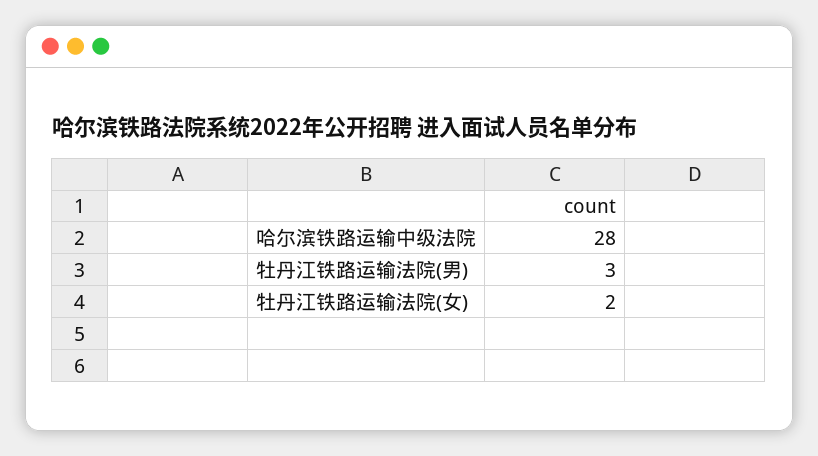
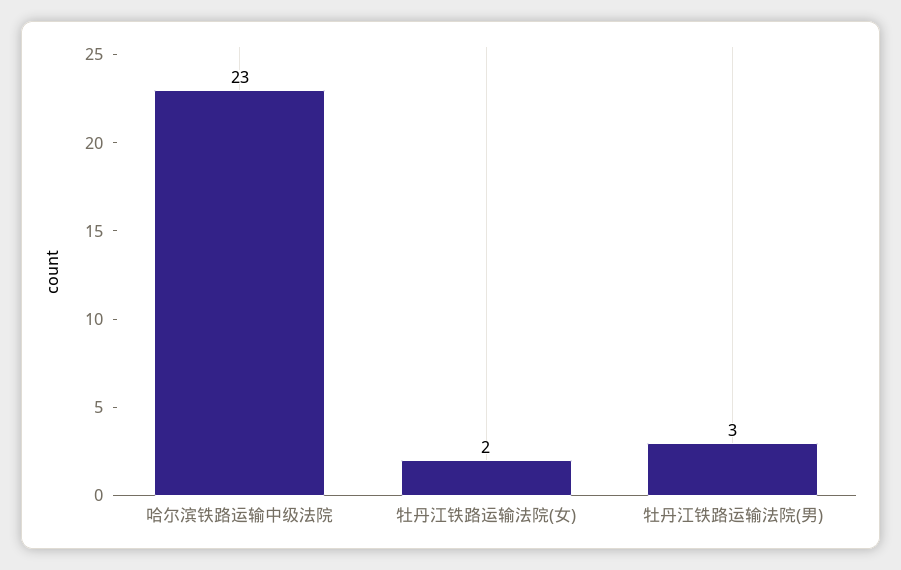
哈尔滨铁路运输中级法院: 28 -> 23

